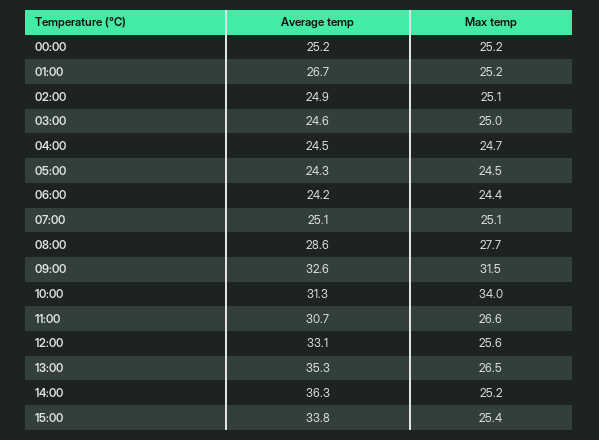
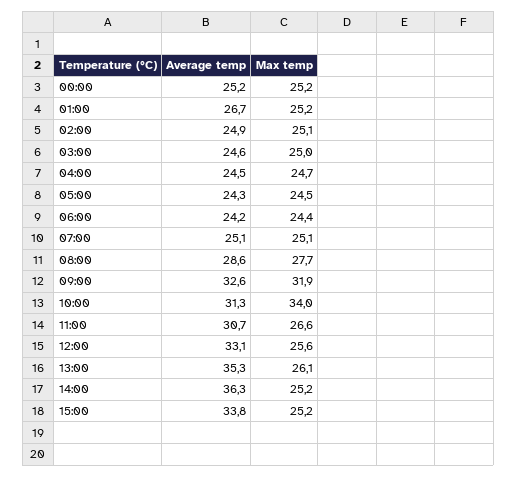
Max temp, 09:00: 31.5 -> 31.9
Max temp, 13:00: 26.5 -> 26.1
Max temp, 15:00: 25.4 -> 25.2

